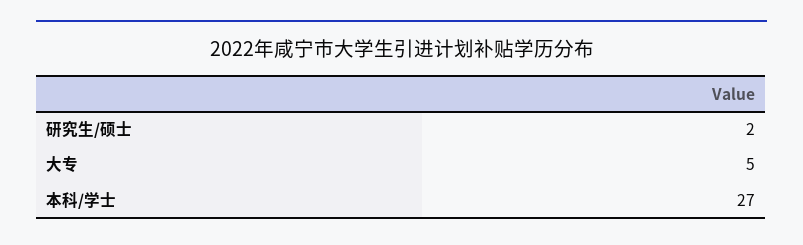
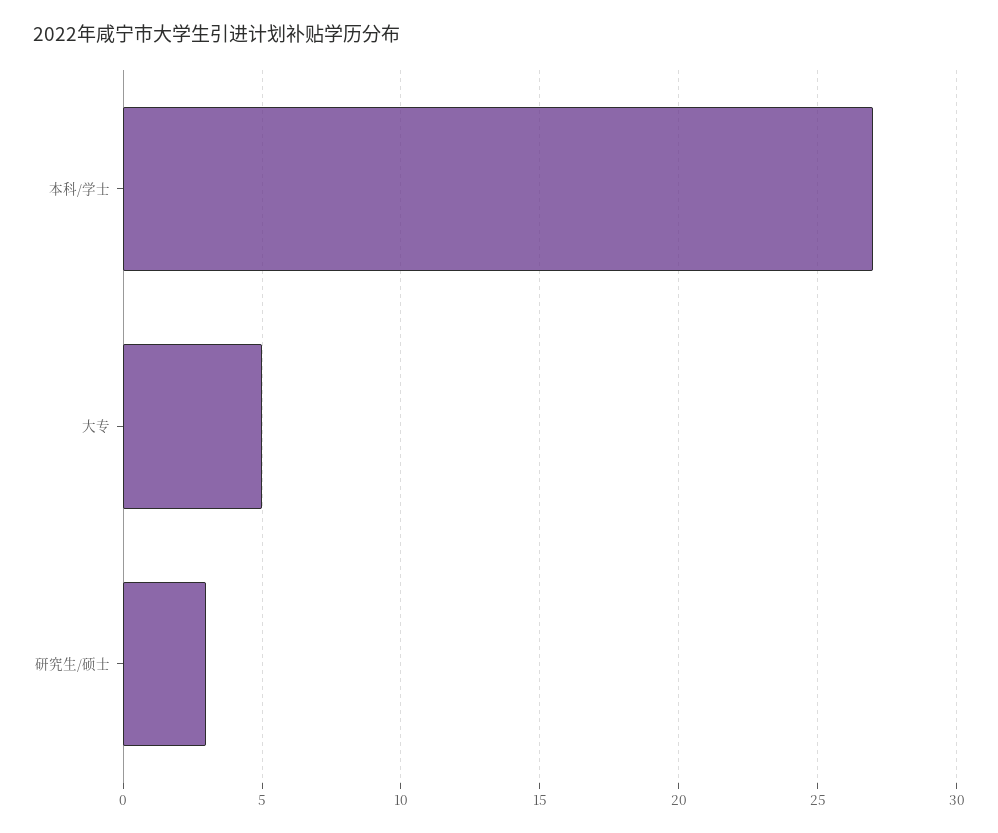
研究生/硕士: 2 -> 3

